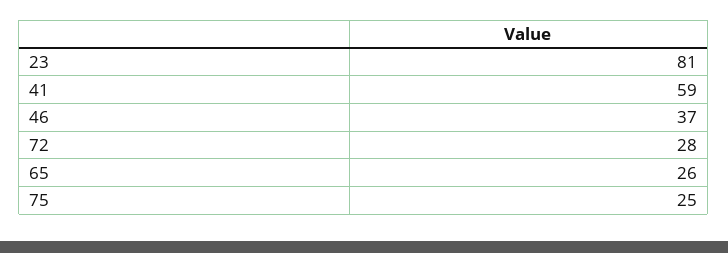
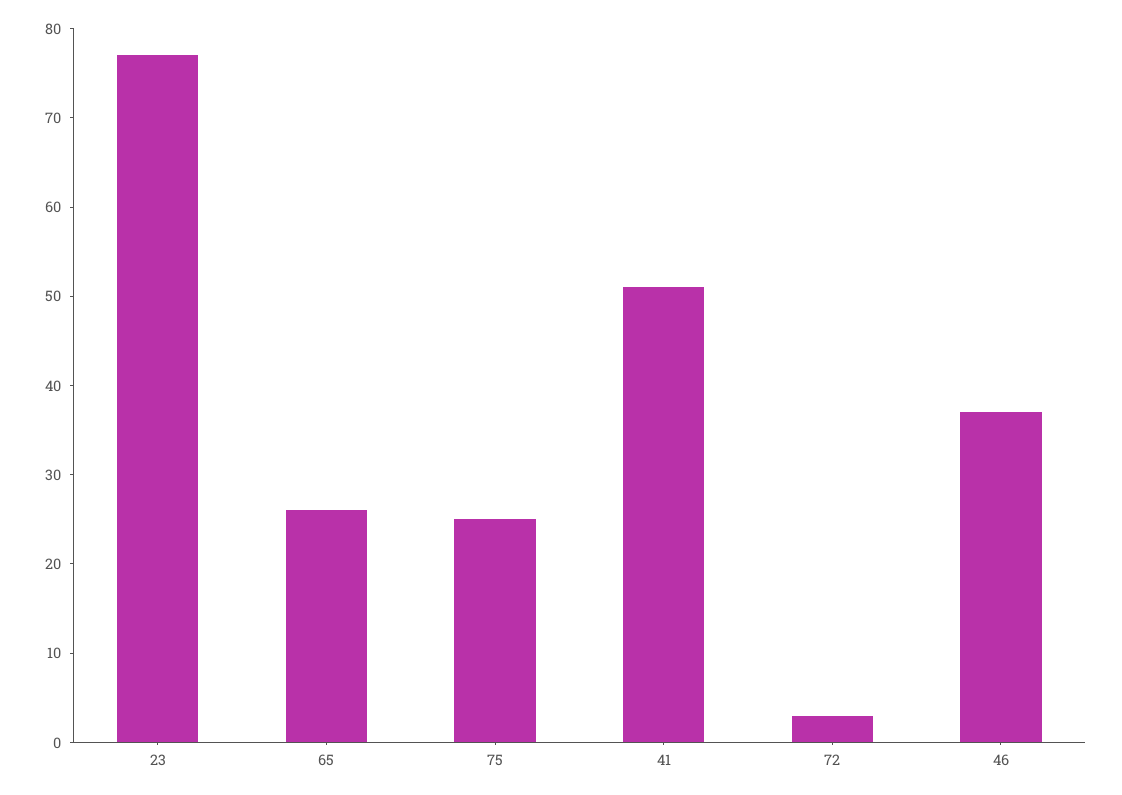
23: 81 -> 77
41: 59 -> 51
72: 28 -> 3

